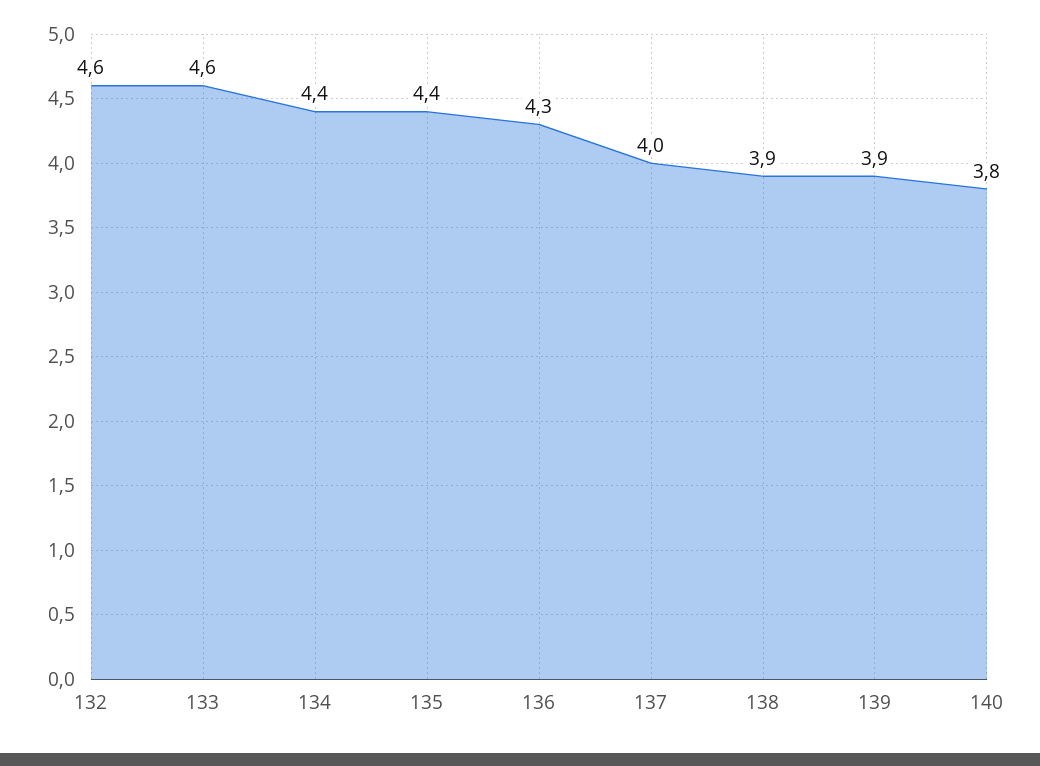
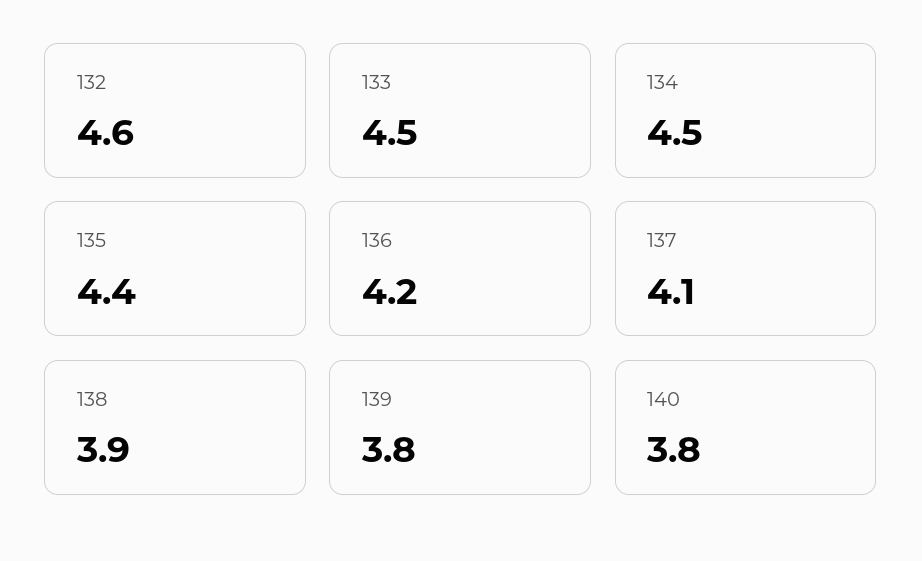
133: 4.6 -> 4.5
134: 4.4 -> 4.5
136: 4.3 -> 4.2
137: 4 -> 4.1
139: 3.9 -> 3.8

